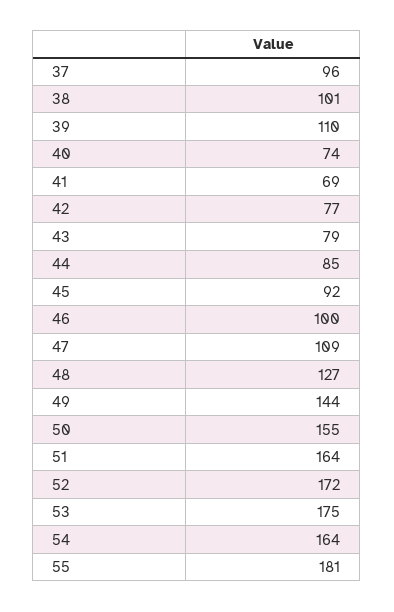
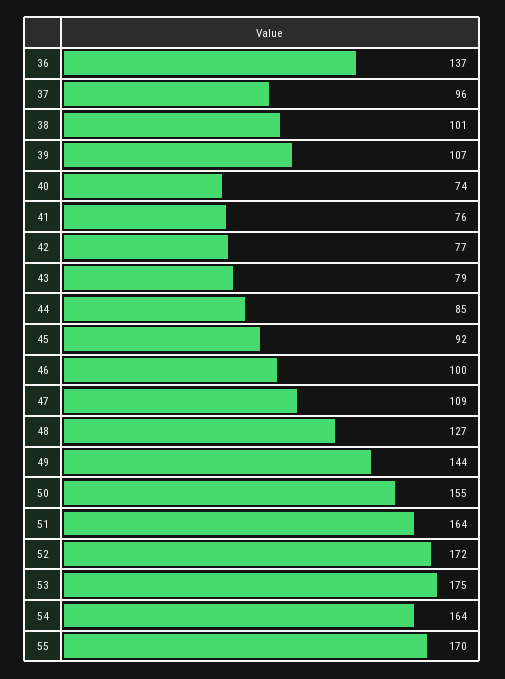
39: 110 -> 107
41: 69 -> 76
55: 181 -> 170
36: none -> 137

